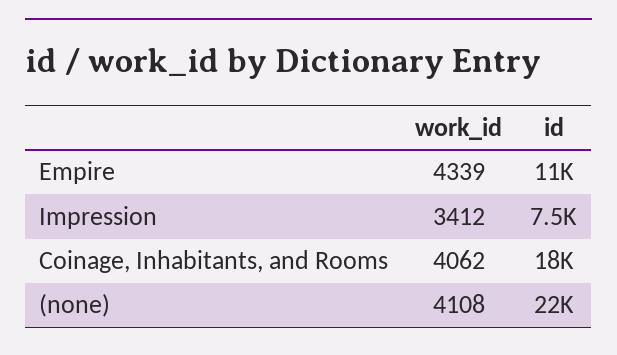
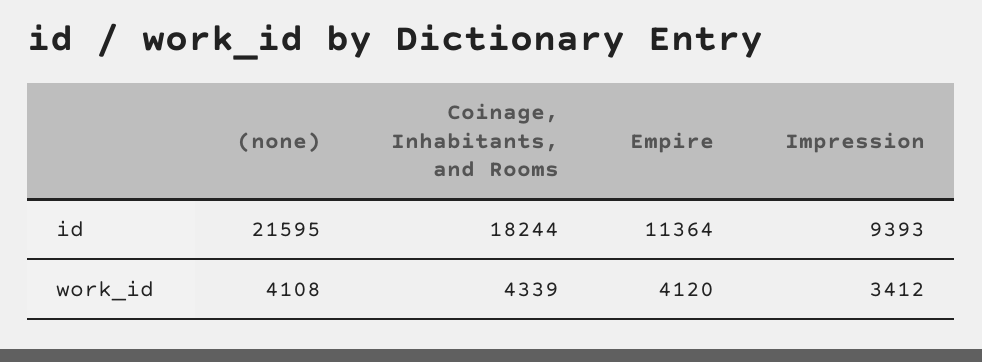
work_id, Empire: 4339 -> 4120
id, Impression: 7500 -> 9393
work_id, Coinage, Inhabitants, and Rooms: 4062 -> 4339

